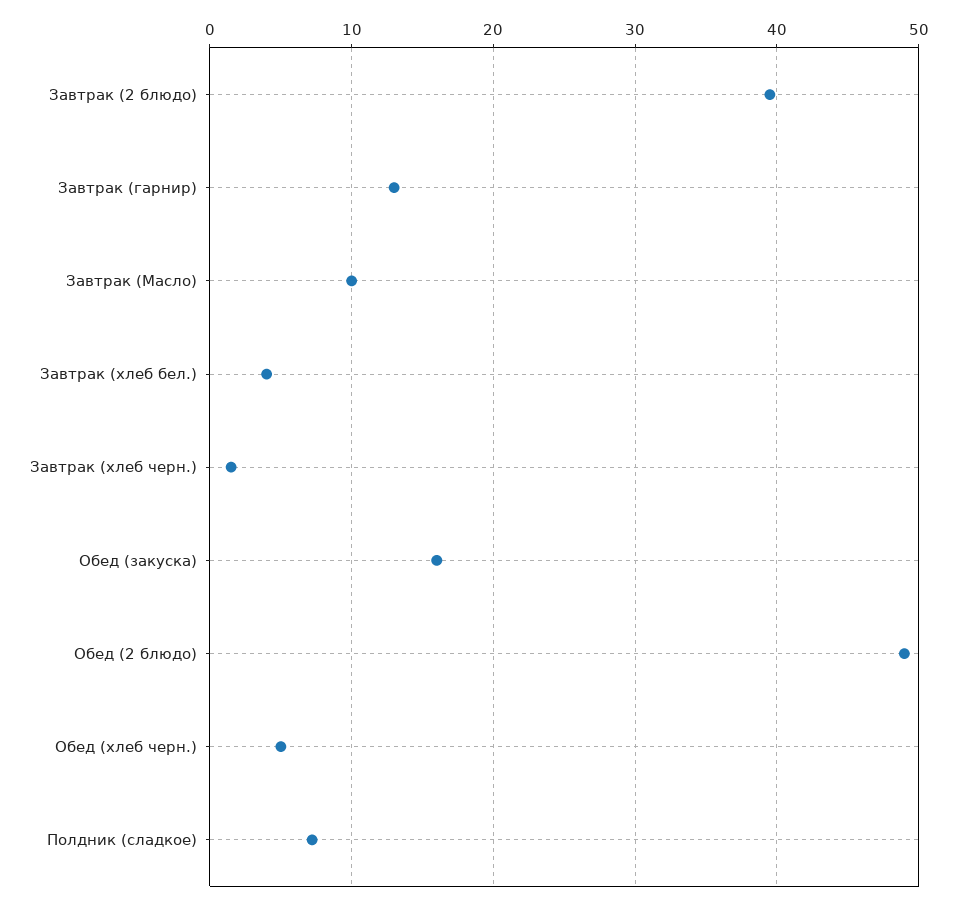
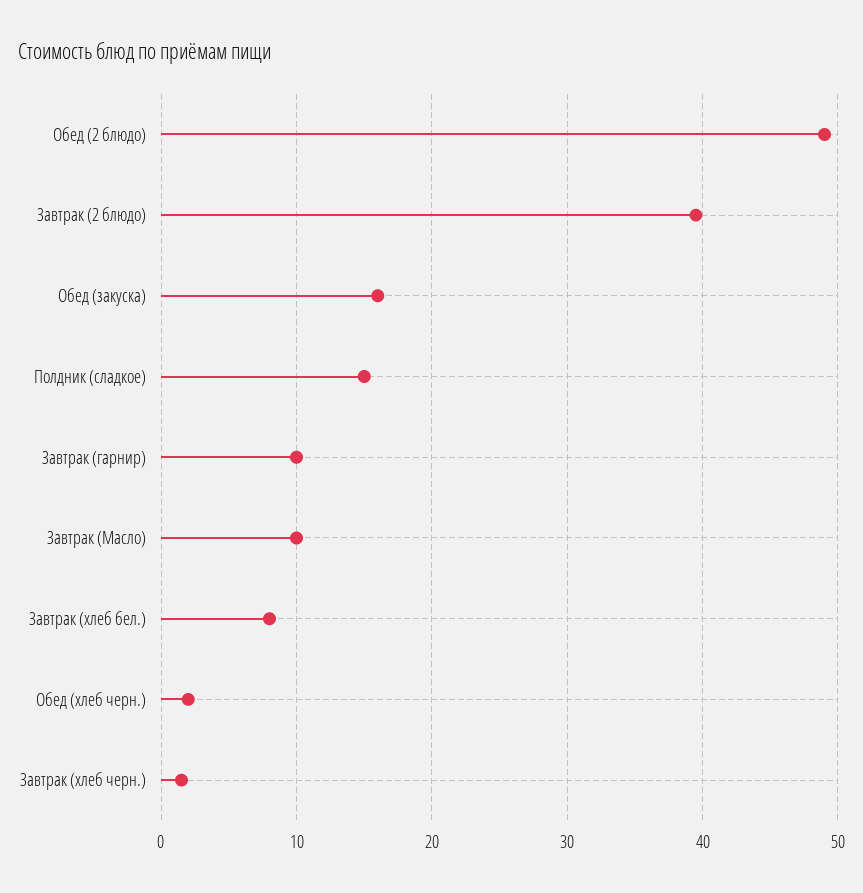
Завтрак (гарнир): 13 -> 10
Завтрак (хлеб бел.): 4 -> 8
Обед (хлеб черн.): 5 -> 2
Полдник (сладкое): 7 -> 15

